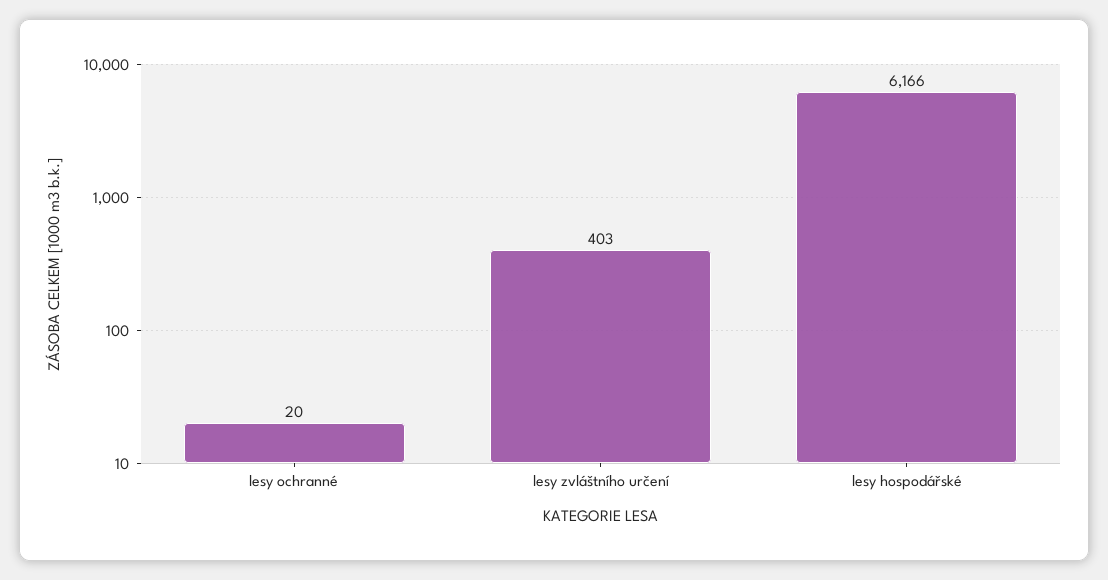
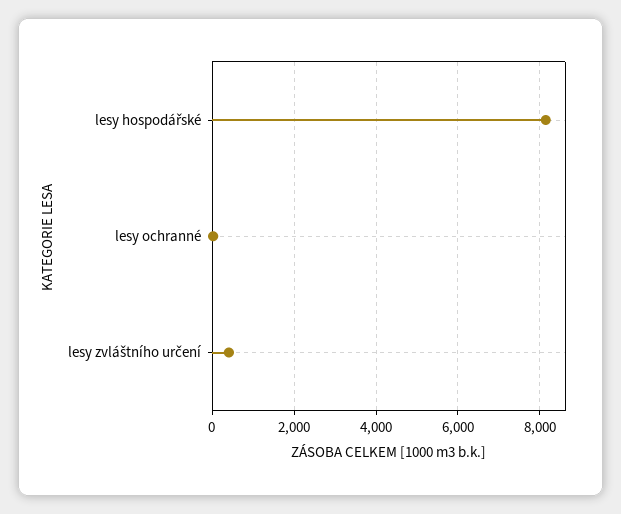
lesy hospodářské: 6166 -> 8200

